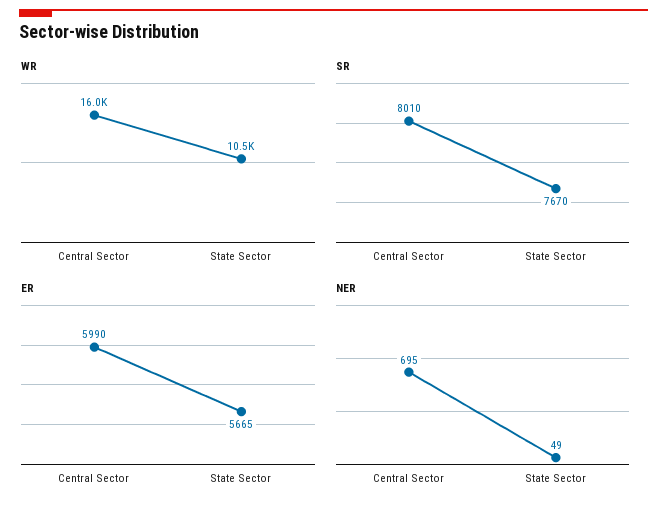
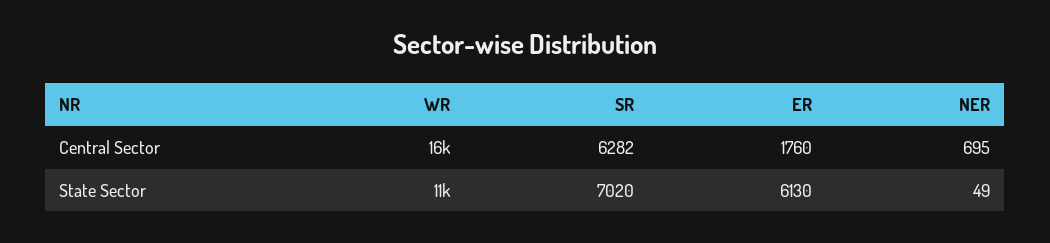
SR, Central Sector: 8010 -> 6282
SR, State Sector: 7670 -> 7020
ER, Central Sector: 5990 -> 1760
ER, State Sector: 5665 -> 6130

